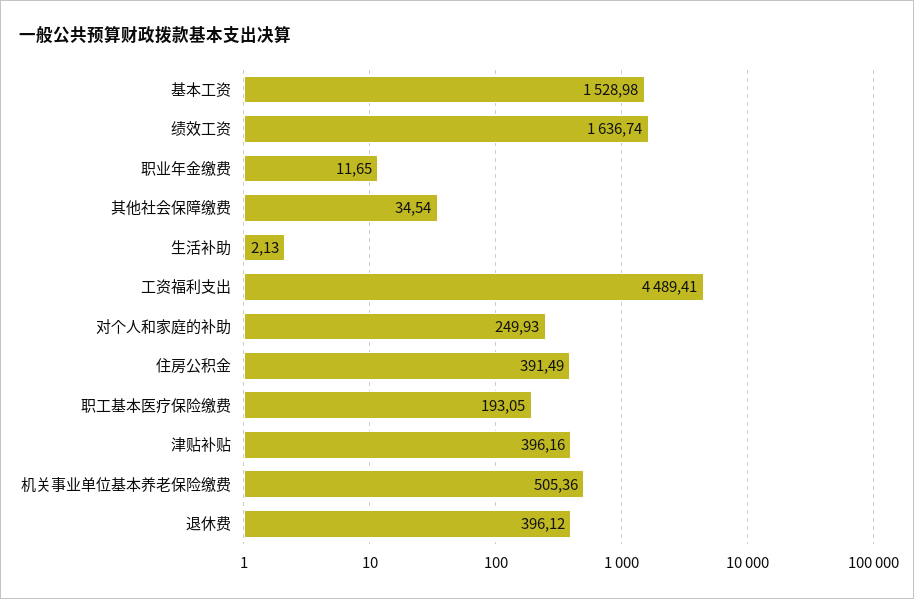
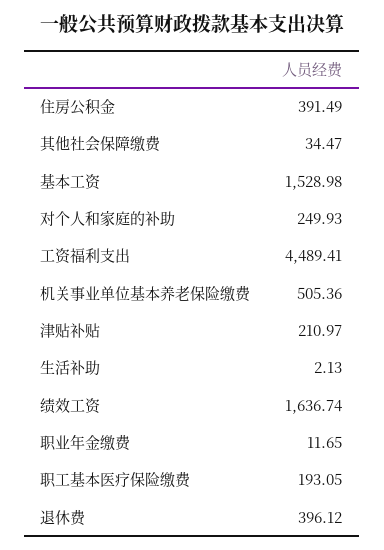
其他社会保障缴费: 34.54 -> 34.47
津贴补贴: 396.16 -> 210.97

